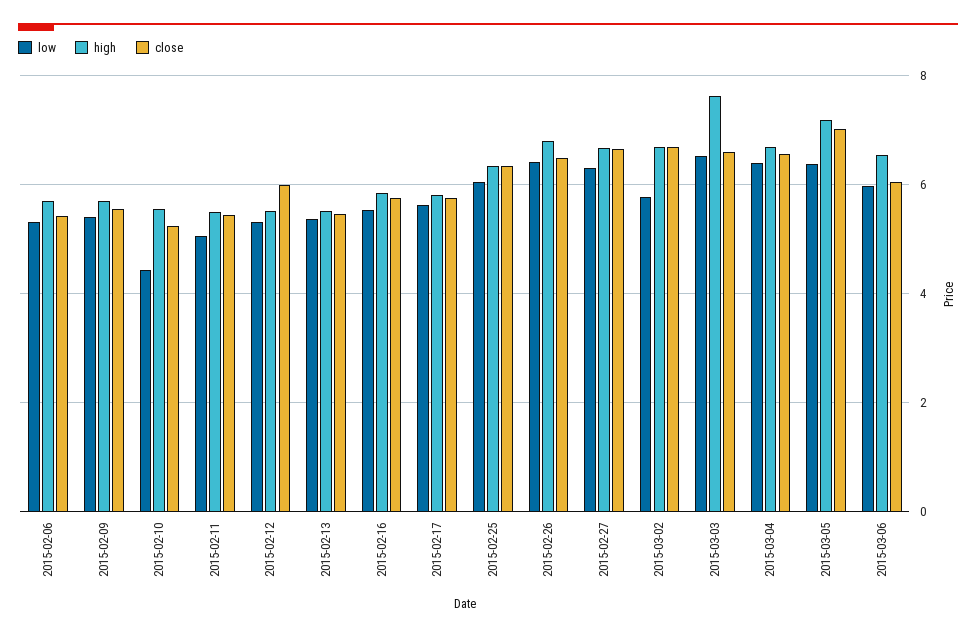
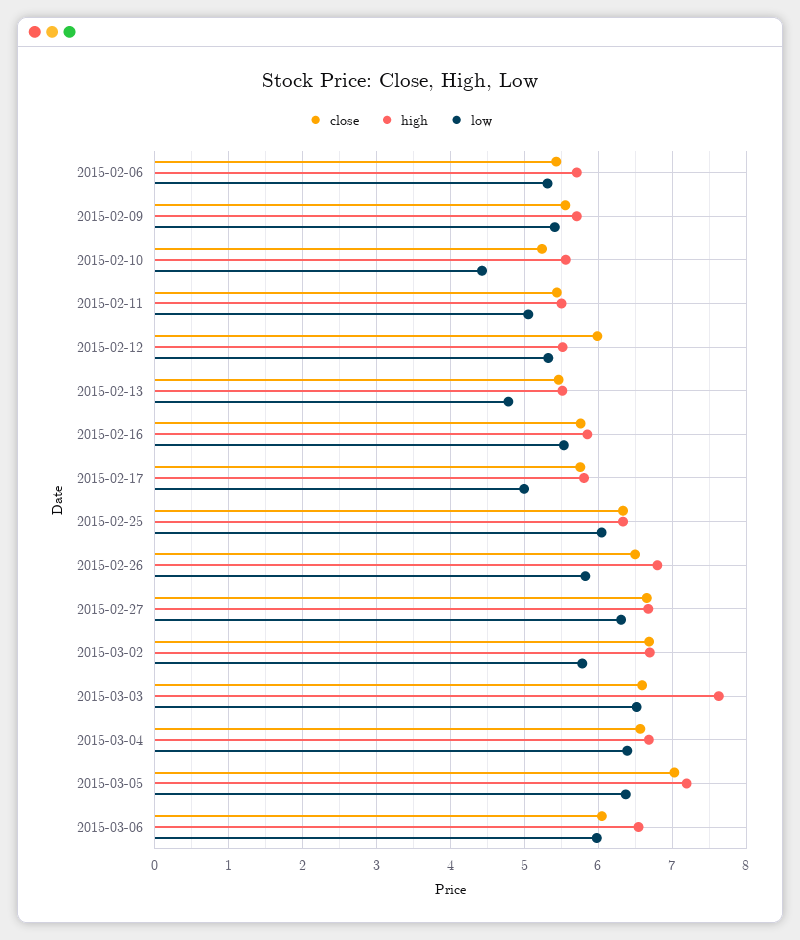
low, 2015-02-13: 5.4 -> 4.8
low, 2015-02-17: 5.6 -> 5
low, 2015-02-26: 6.4 -> 5.8

